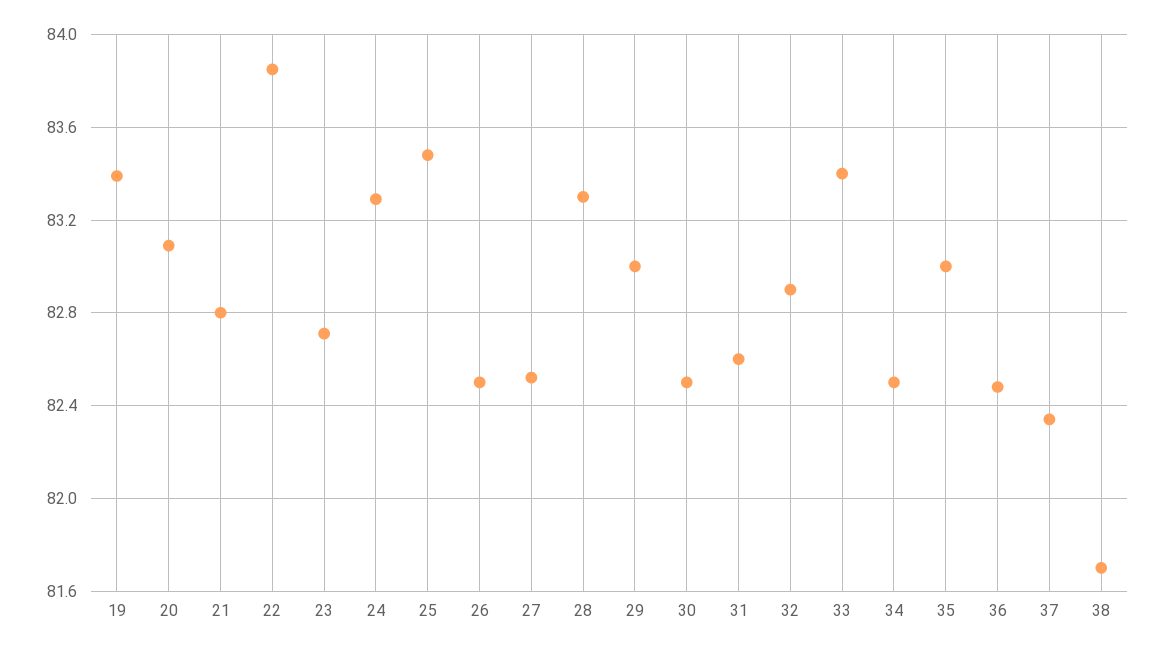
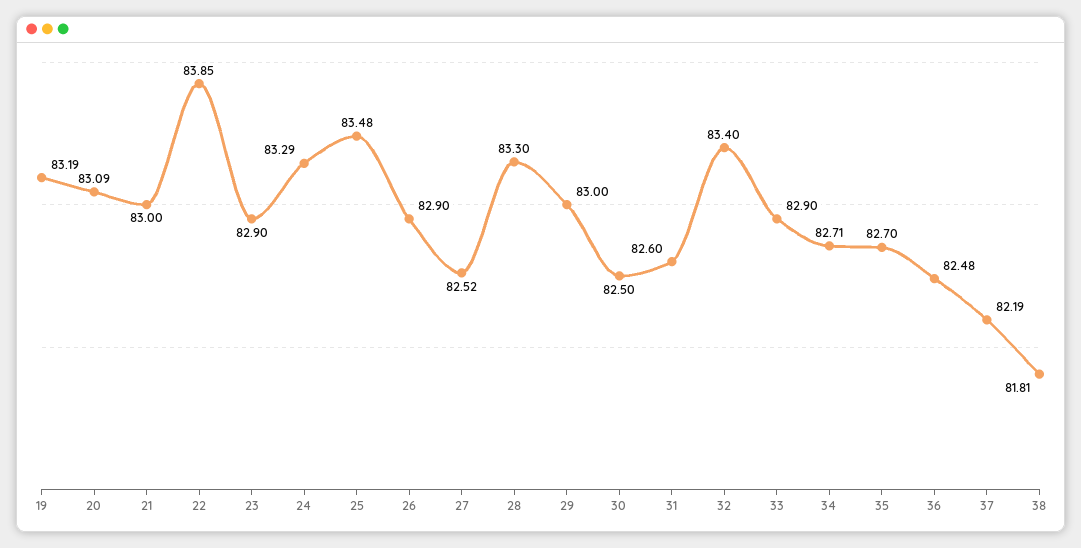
19: 83.4 -> 83.19
21: 82.8 -> 83
23: 82.7 -> 82.9
26: 82.5 -> 82.9
32: 82.9 -> 83.4
33: 83.4 -> 82.9
34: 82.5 -> 82.71
35: 83 -> 82.7
37: 82.35 -> 82.19
38: 81.7 -> 81.81

